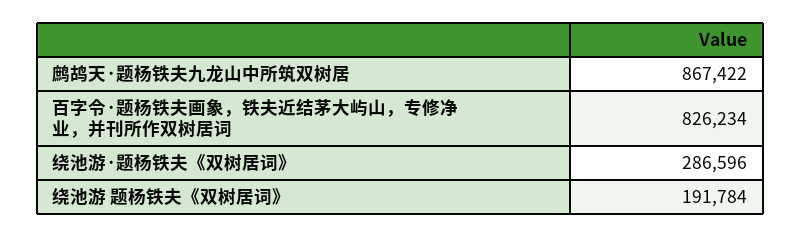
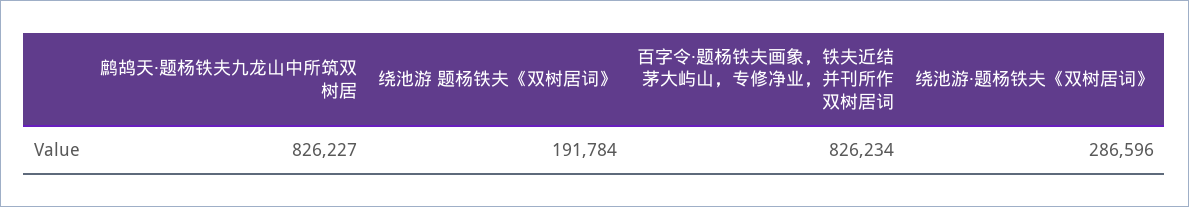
鹧鸪天·题杨铁夫九龙山中所筑双树居: 867422 -> 826227

